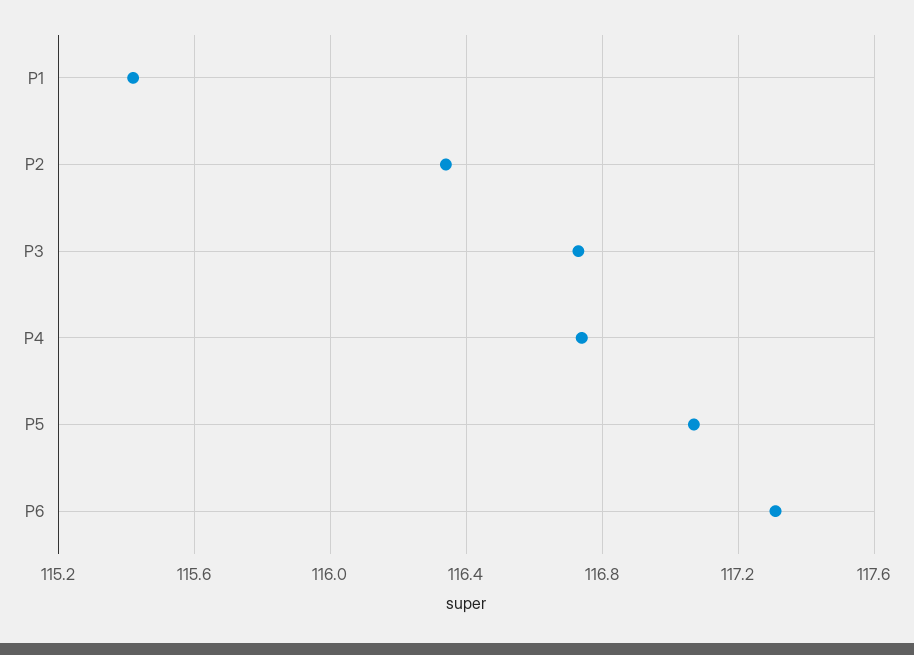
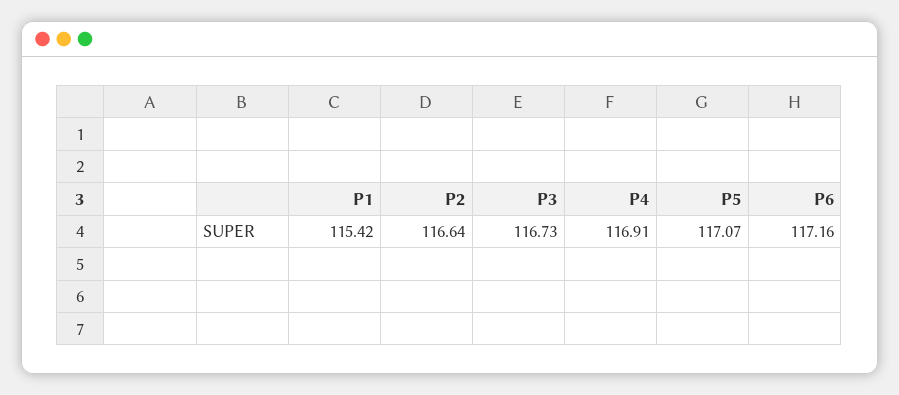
P2: 116.35 -> 116.64
P4: 116.75 -> 116.91
P6: 117.3 -> 117.16

